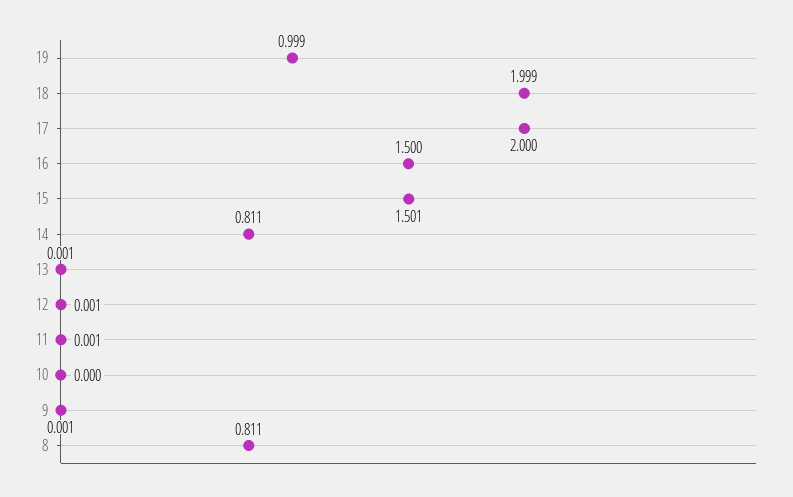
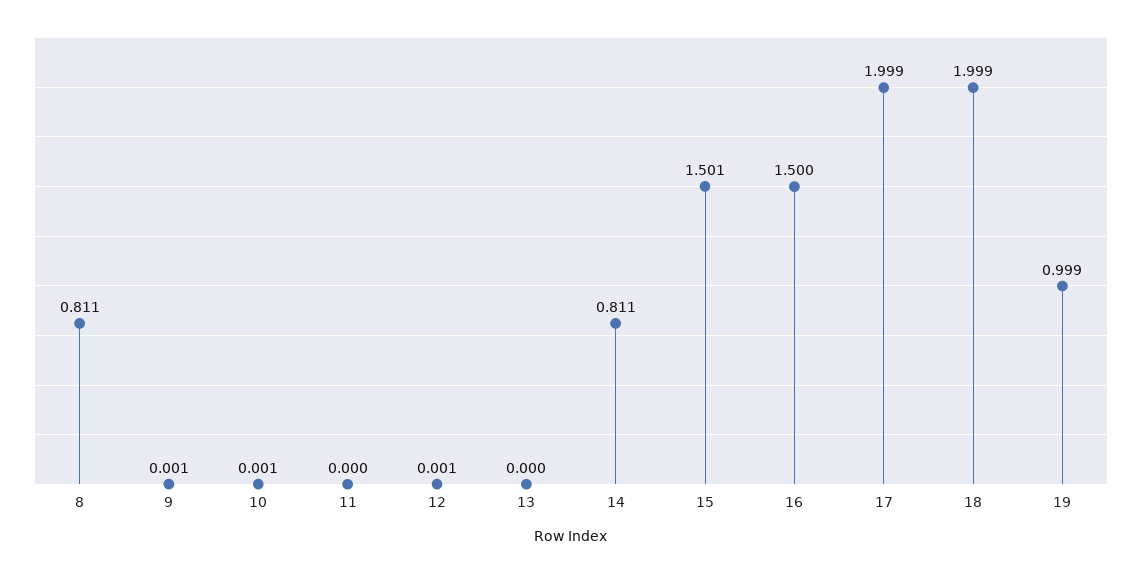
17: 2 -> 1.999
13: 0.001 -> 0
11: 0.001 -> 0
10: 0 -> 0.001

